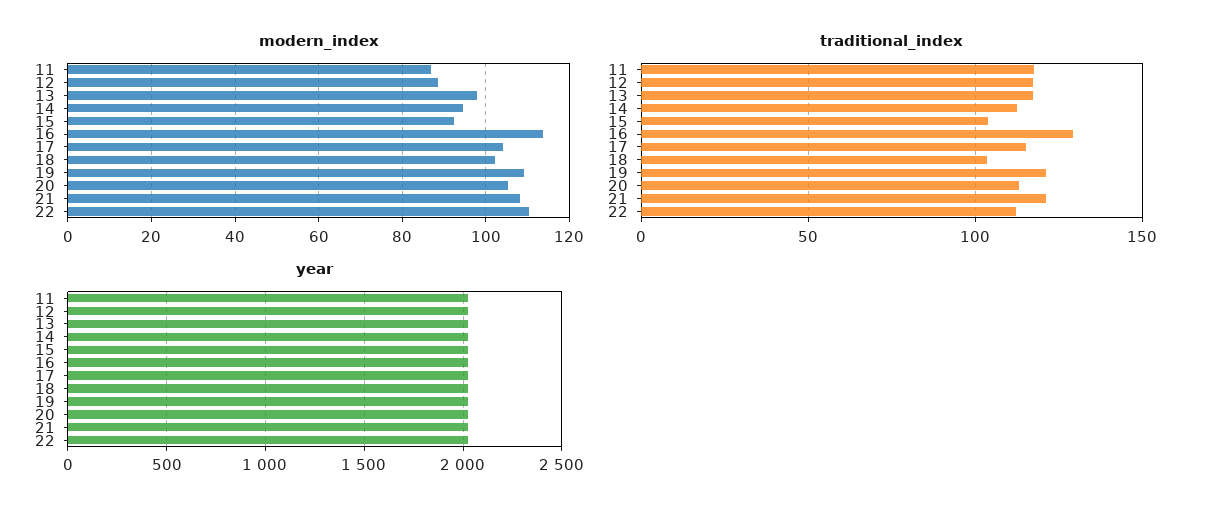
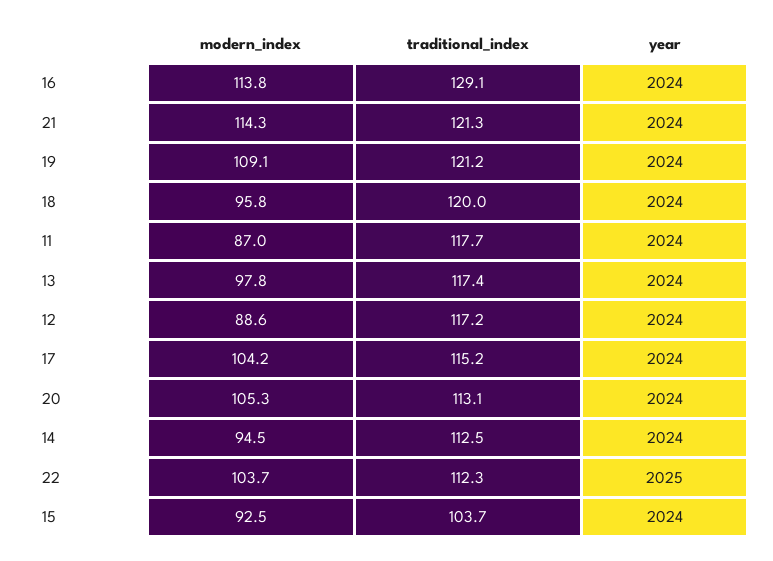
modern_index, 18: 102 -> 95.8
modern_index, 21: 108 -> 114.3
modern_index, 22: 110 -> 103.7
traditional_index, 18: 105 -> 120

